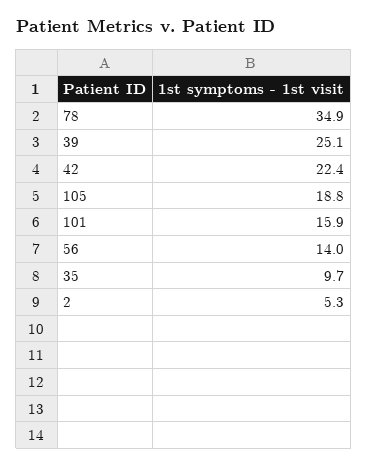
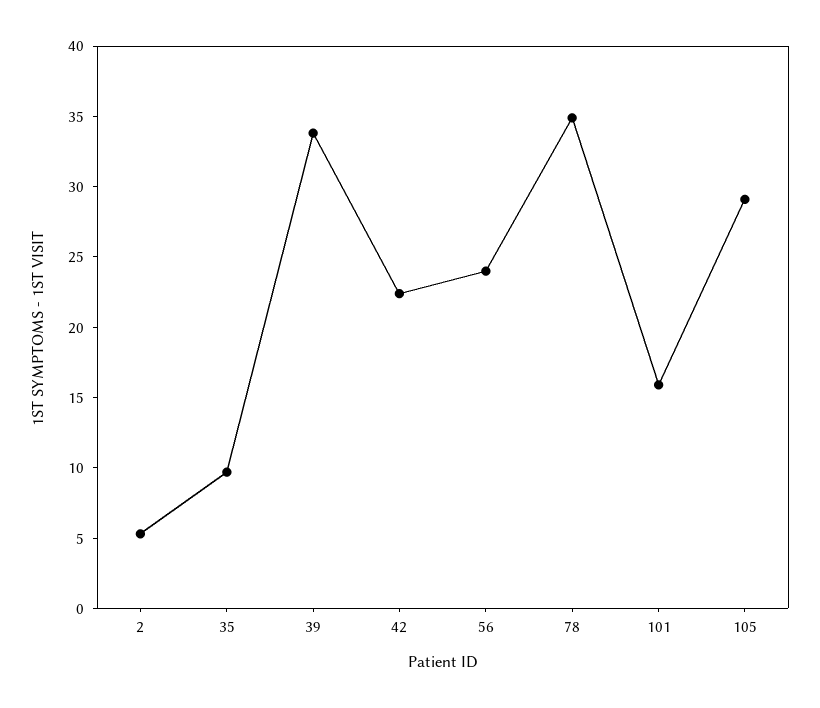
39: 25.1 -> 34
105: 18.8 -> 29
56: 14 -> 24

